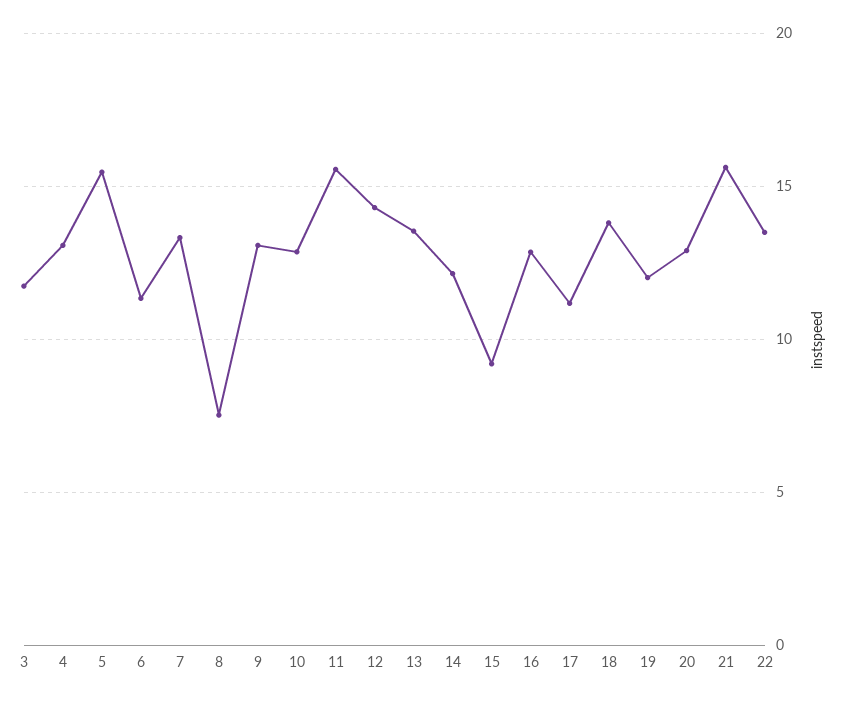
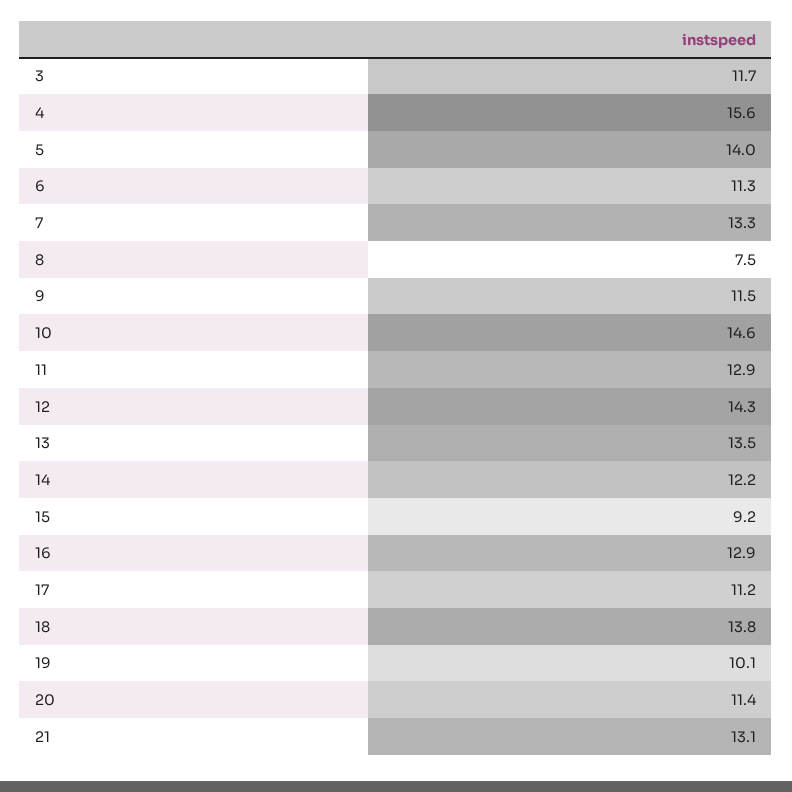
4: 13 -> 15.6
5: 15.5 -> 14
9: 13 -> 11.5
10: 13 -> 14.6
11: 15.5 -> 12.9
19: 12 -> 10.1
20: 13 -> 11.4
21: 15.5 -> 13.1
22: 13.5 -> none

